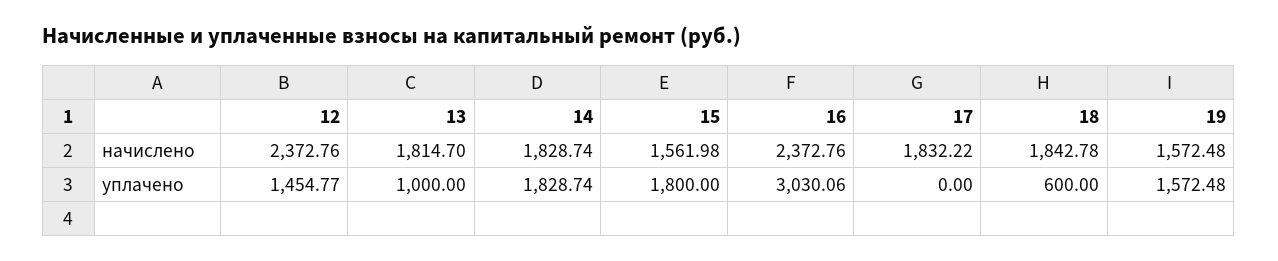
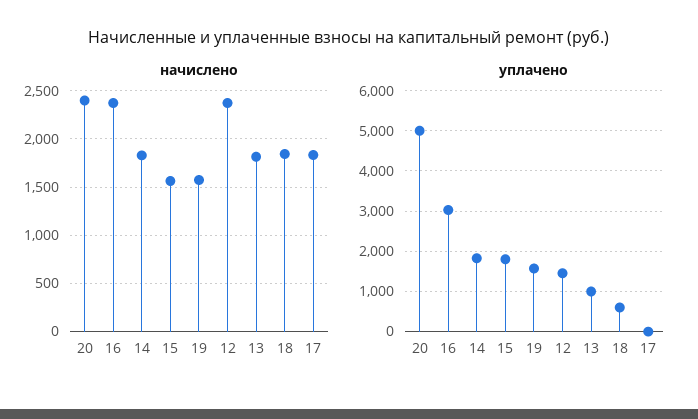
начислено, 20: none -> 2400
уплачено, 20: none -> 5000

